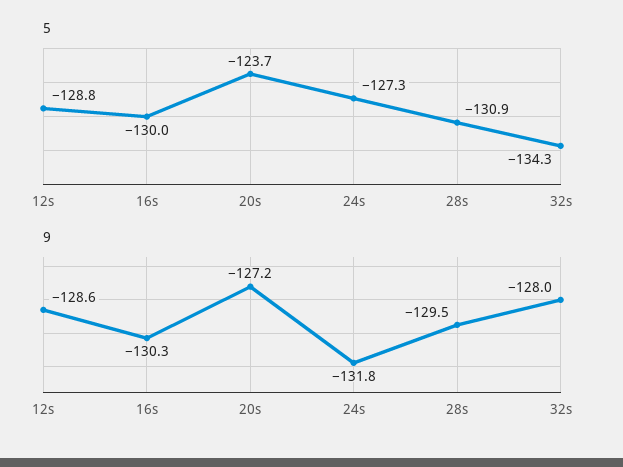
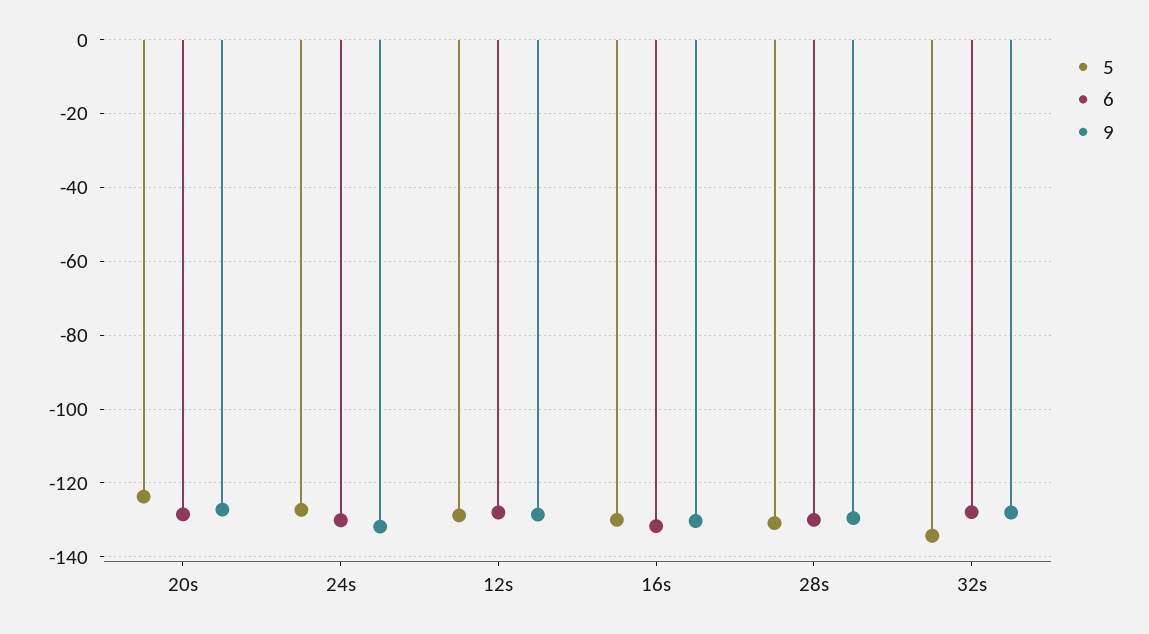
6, 20s: none -> -128
6, 24s: none -> -130
6, 12s: none -> -128
6, 16s: none -> -132
6, 28s: none -> -130
6, 32s: none -> -128

